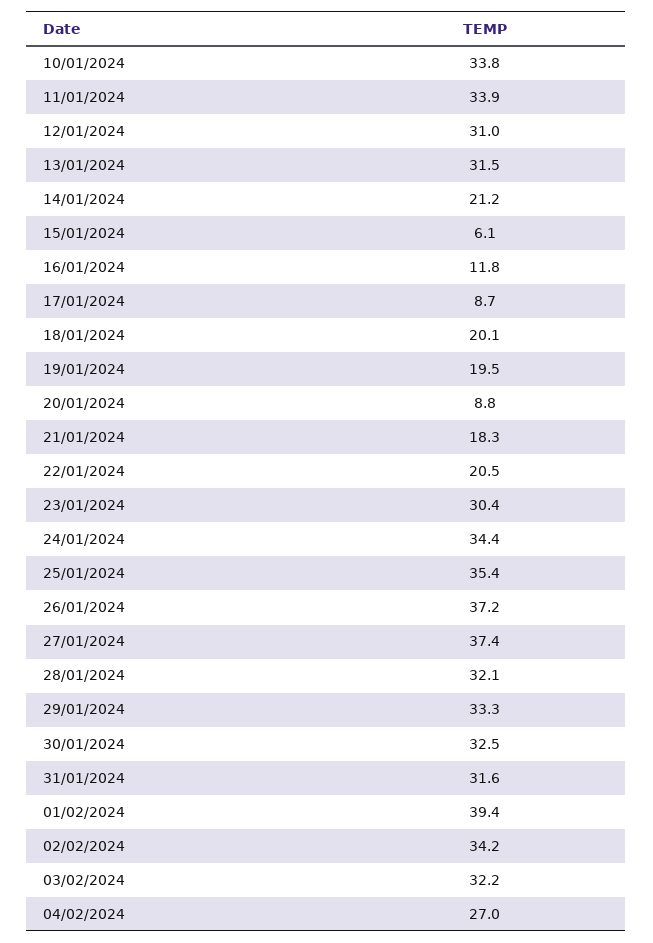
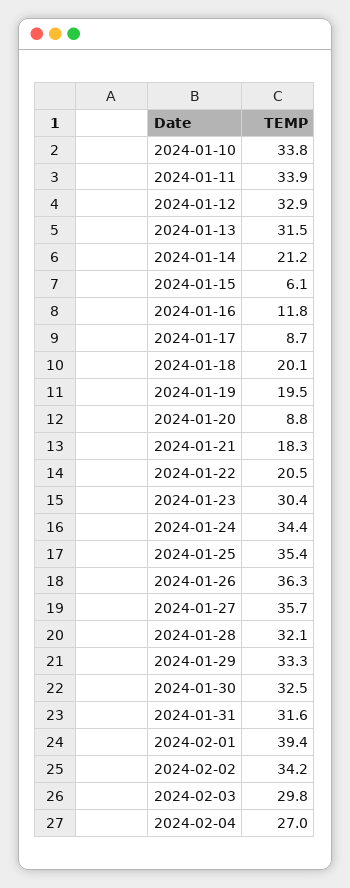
12/01/2024: 31 -> 32.9
26/01/2024: 37.2 -> 36.3
27/01/2024: 37.4 -> 35.7
03/02/2024: 32.2 -> 29.8

